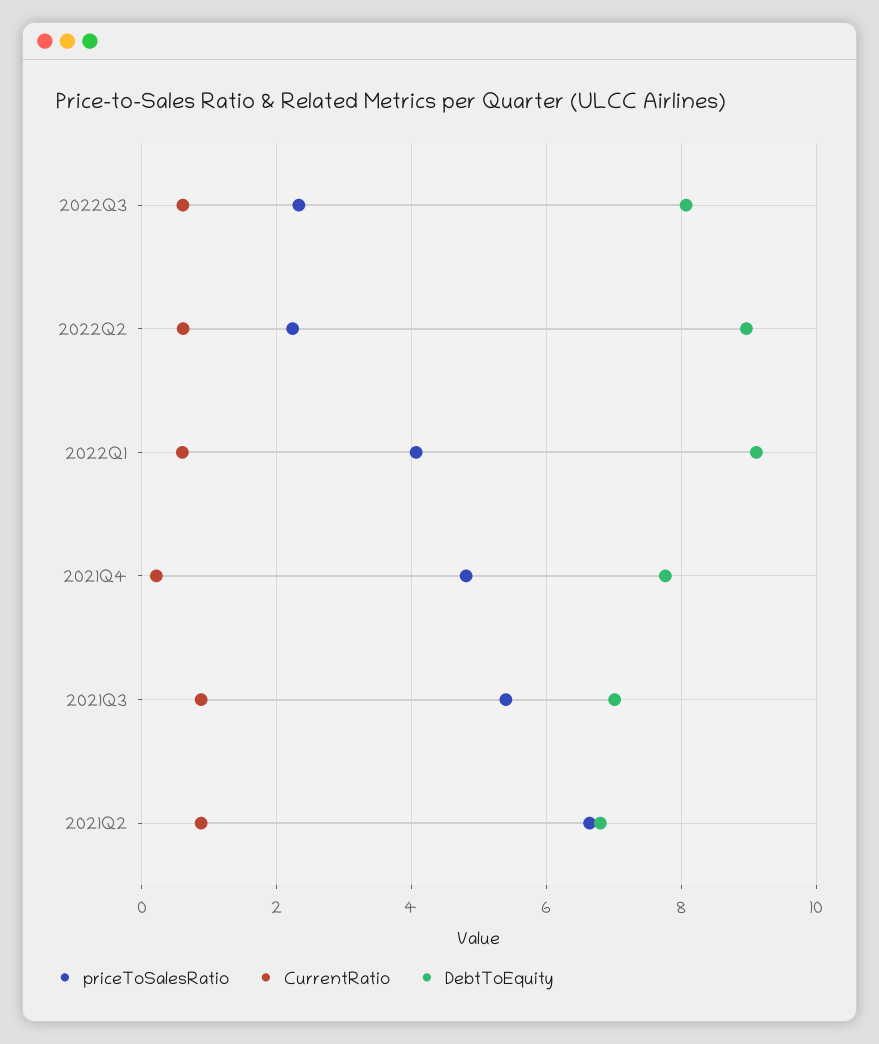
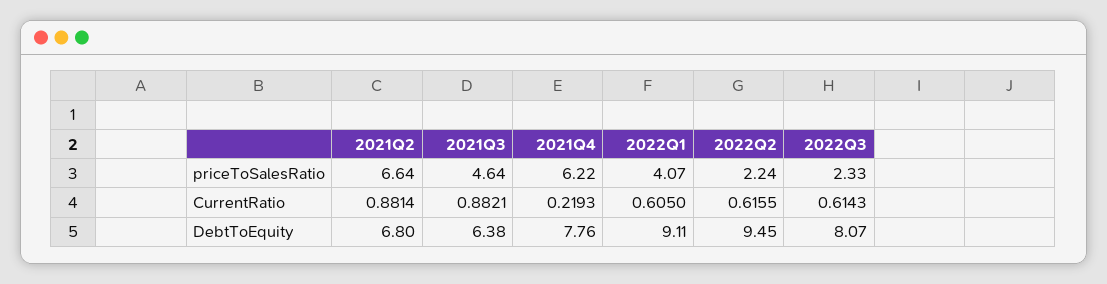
DebtToEquity, 2022Q2: 9 -> 9.45
priceToSalesRatio, 2021Q4: 4.8 -> 6.22
priceToSalesRatio, 2021Q3: 5.4 -> 4.64
DebtToEquity, 2021Q3: 7 -> 6.38

